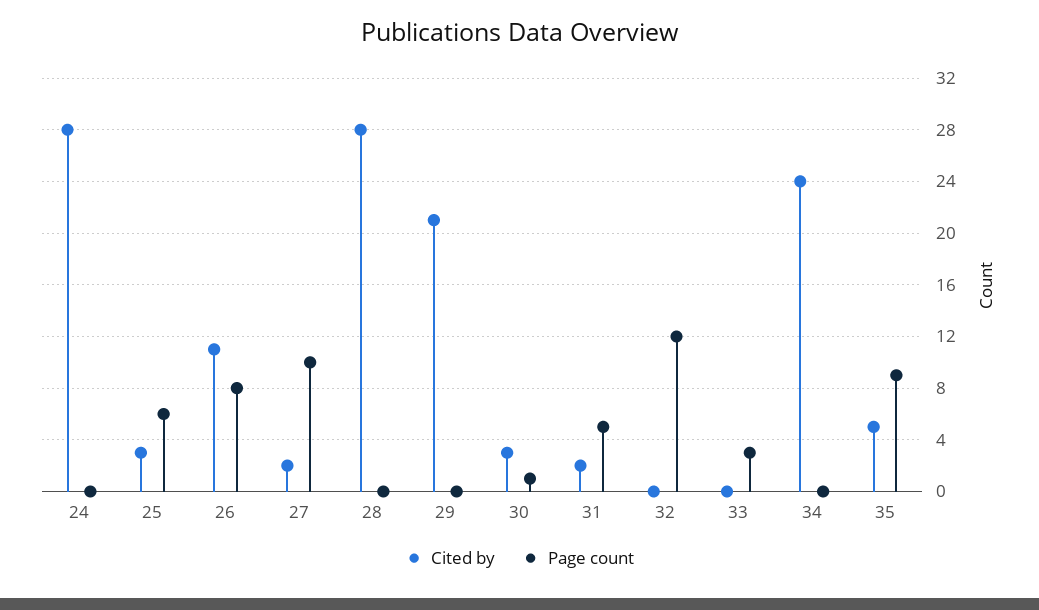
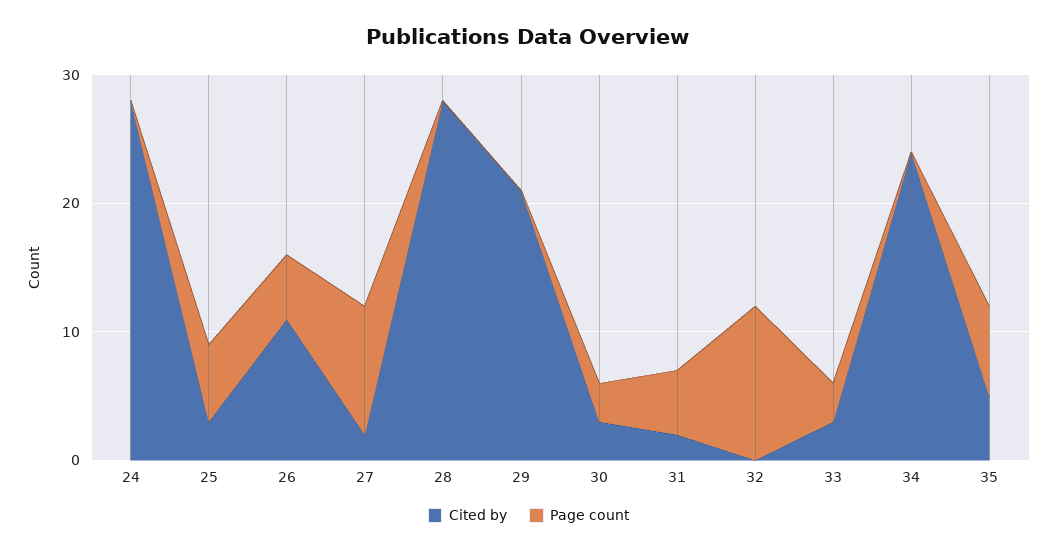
Page count, 26: 8 -> 5
Page count, 30: 1 -> 3
Cited by, 33: 0 -> 3
Page count, 35: 9 -> 7

